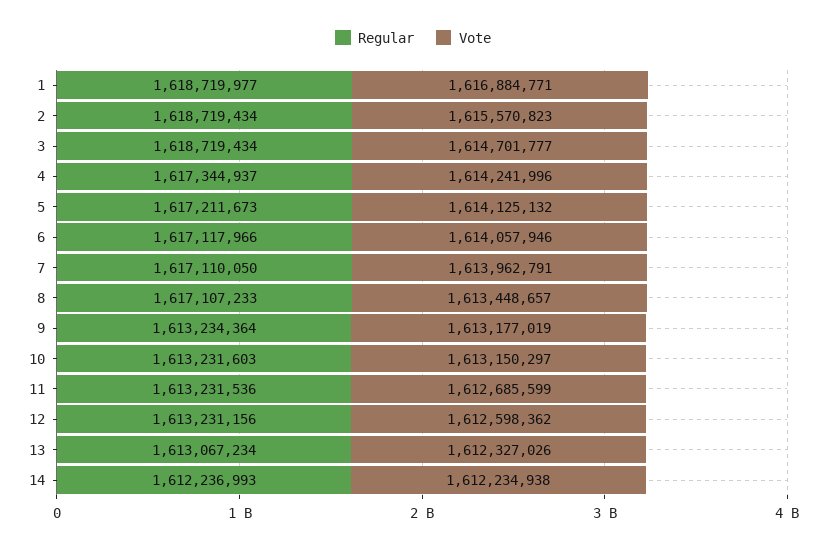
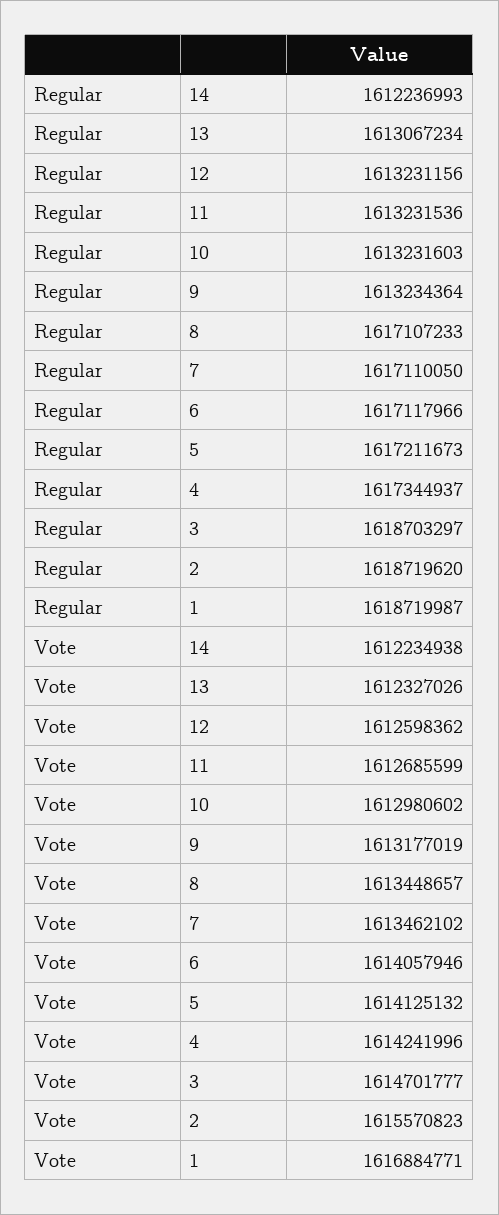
Regular, 1: 1618719977 -> 1618719987
Regular, 2: 1618719434 -> 1618719620
Regular, 3: 1618719434 -> 1618703297
Vote, 7: 1613962791 -> 1613462102
Vote, 10: 1613150297 -> 1612980602

